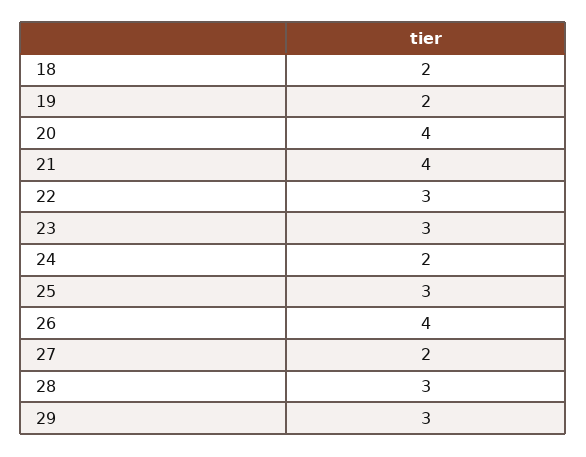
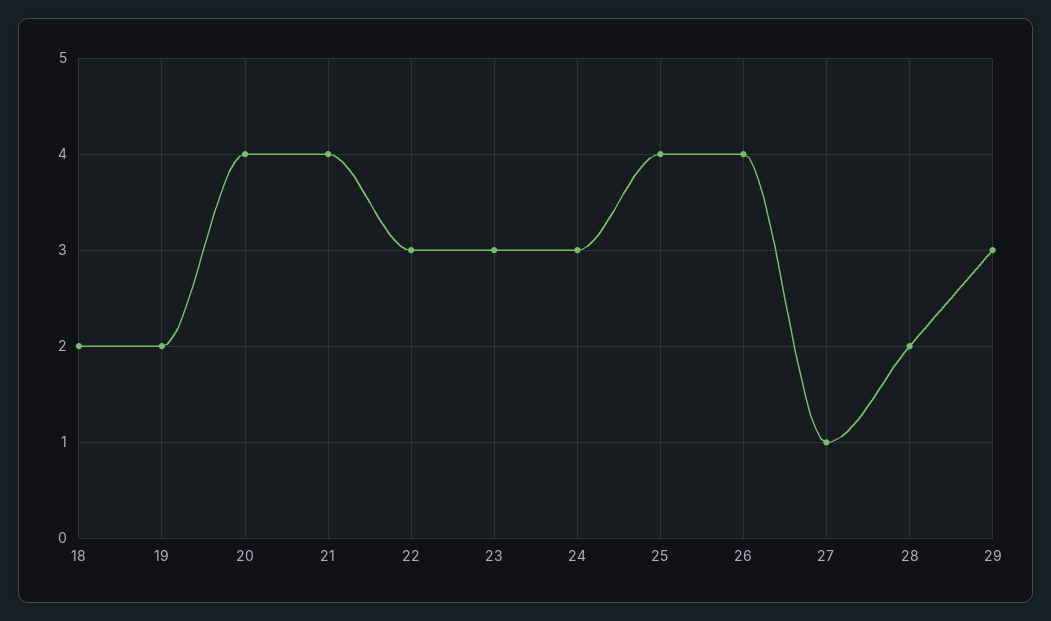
24: 2 -> 3
25: 3 -> 4
27: 2 -> 1
28: 3 -> 2

